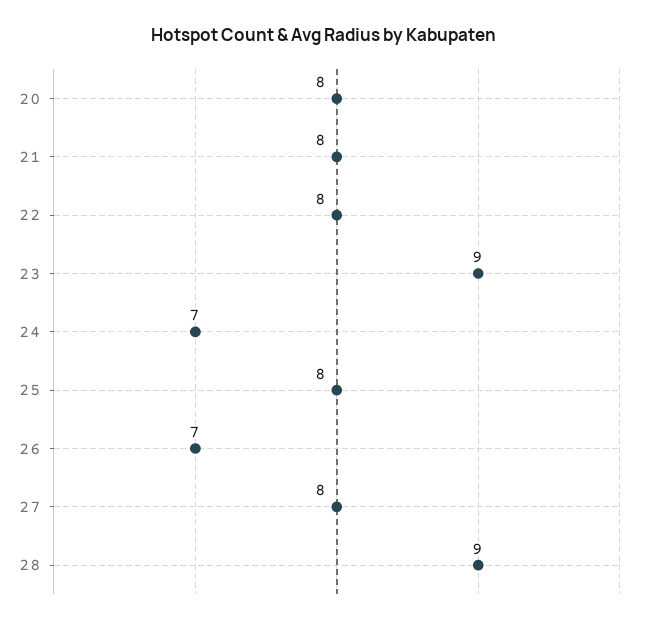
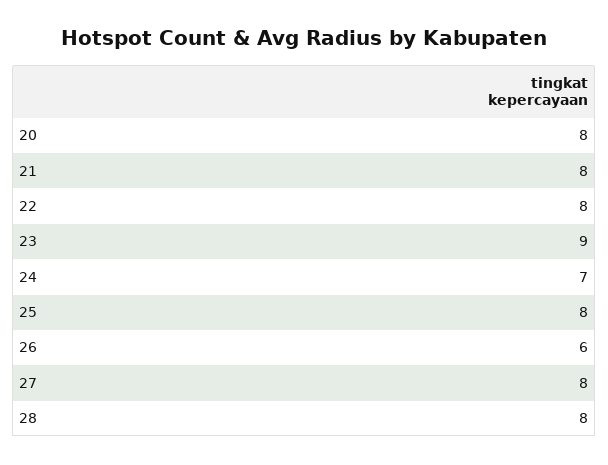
26: 7 -> 6
28: 9 -> 8

